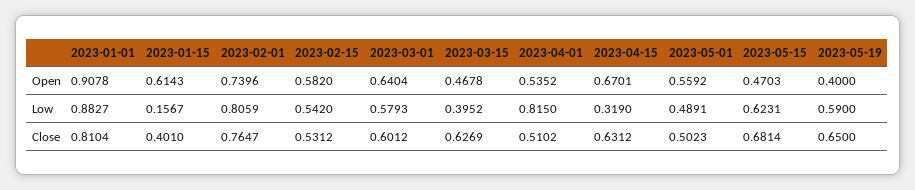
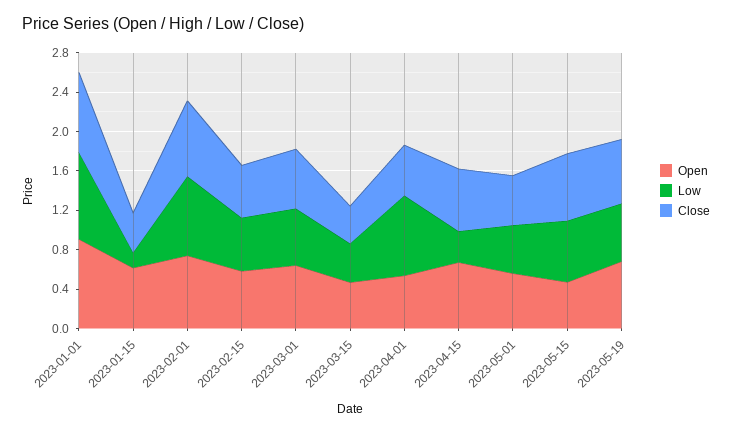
Open, 2023-05-19: 0.4 -> 0.7
Close, 2023-03-15: 0.6269 -> 0.4

